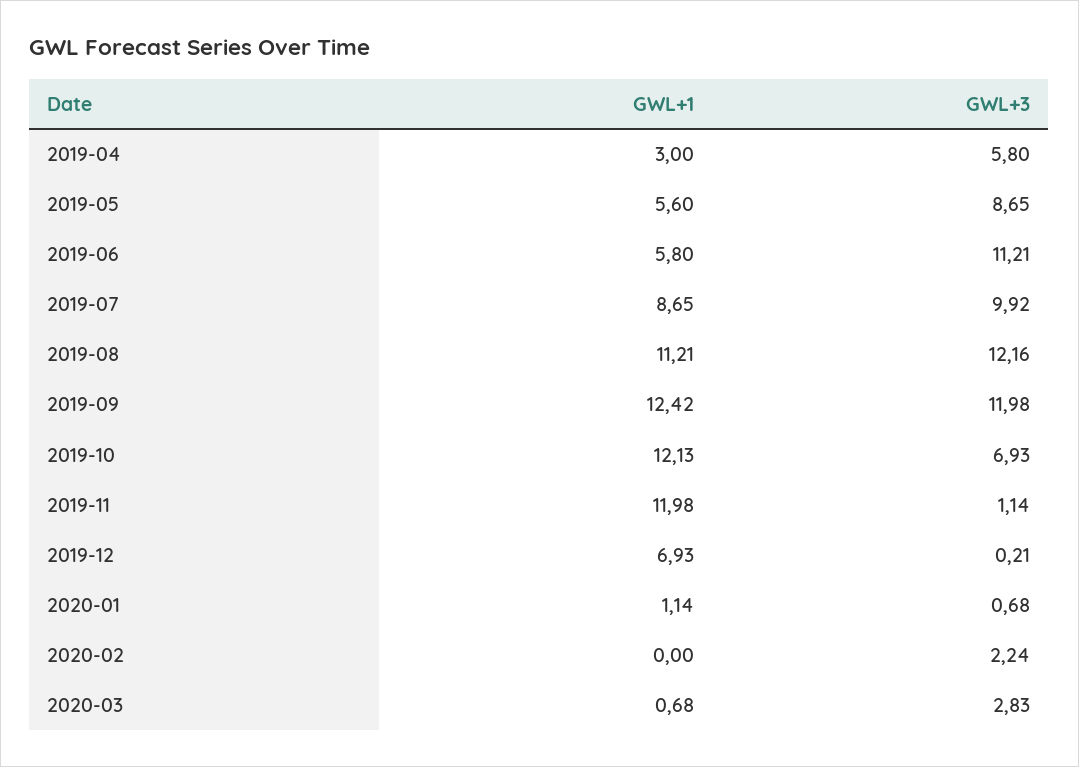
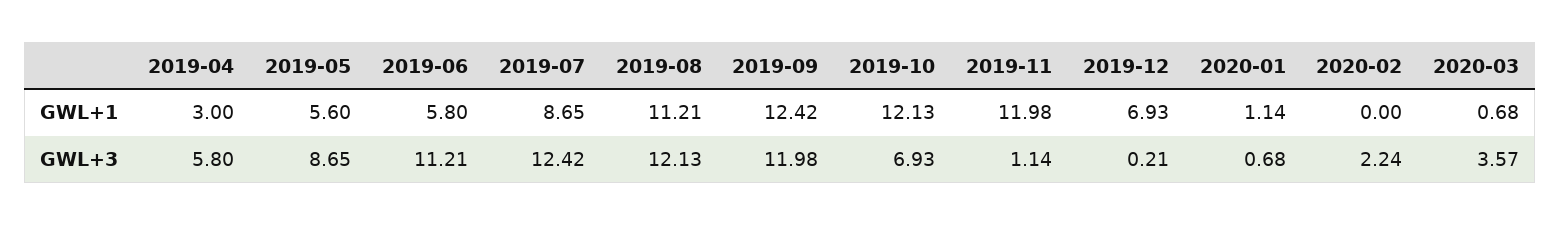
GWL+3, 2019-07: 9.92 -> 12.42
GWL+3, 2019-08: 12.16 -> 12.13
GWL+3, 2020-03: 2.83 -> 3.57

